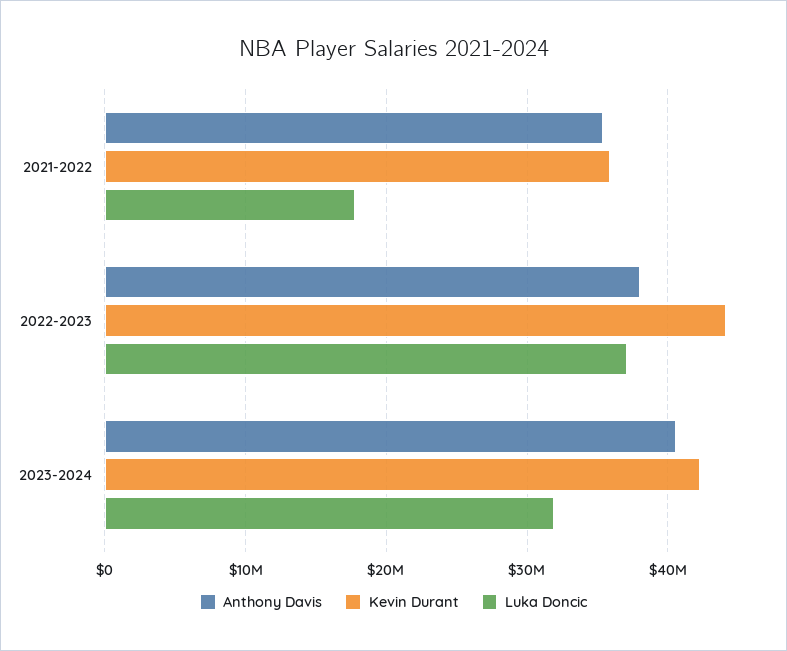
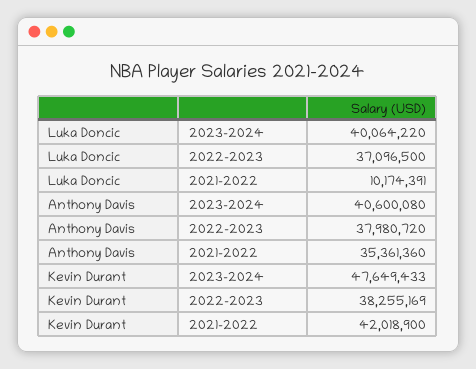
Kevin Durant, 2021-2022: 36000000 -> 42018900
Luka Doncic, 2021-2022: 18000000 -> 10174391
Kevin Durant, 2022-2023: 44000000 -> 38255169
Kevin Durant, 2023-2024: 42000000 -> 47649433
Luka Doncic, 2023-2024: 32000000 -> 40064220

